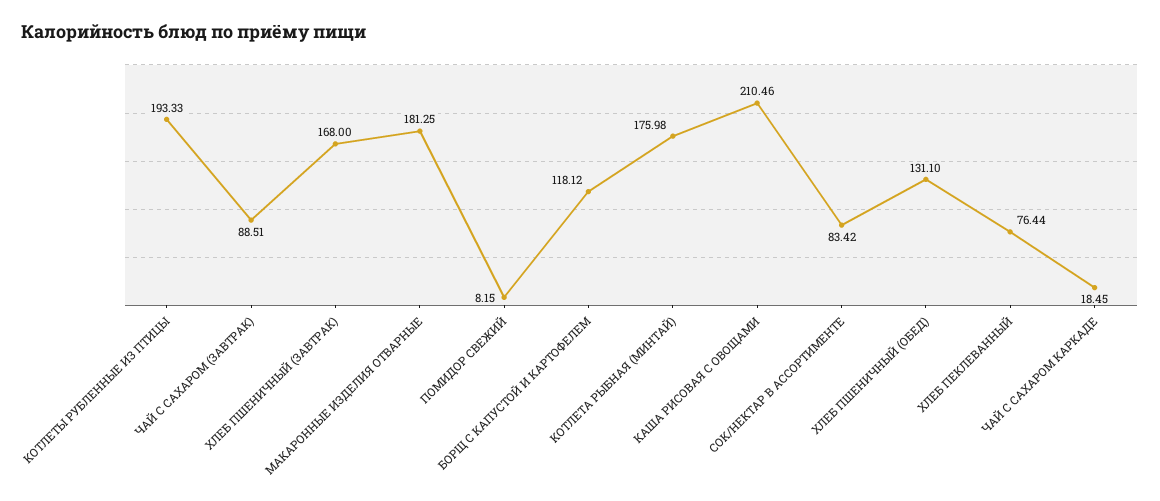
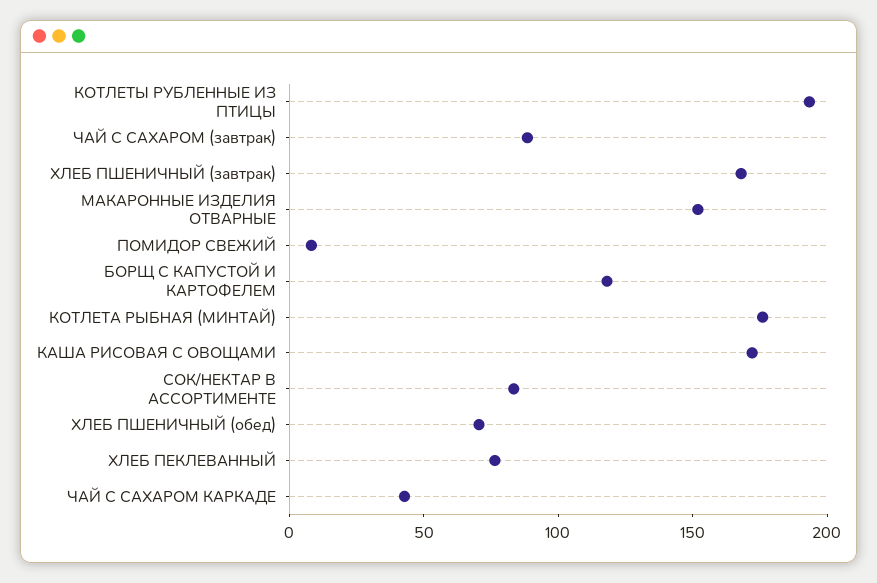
МАКАРОННЫЕ ИЗДЕЛИЯ ОТВАРНЫЕ: 181.25 -> 150
КАША РИСОВАЯ С ОВОЩАМИ: 210.46 -> 170
ХЛЕБ ПШЕНИЧНЫЙ (ОБЕД): 131.1 -> 70
ЧАЙ С САХАРОМ КАРКАДЕ: 18.45 -> 40

